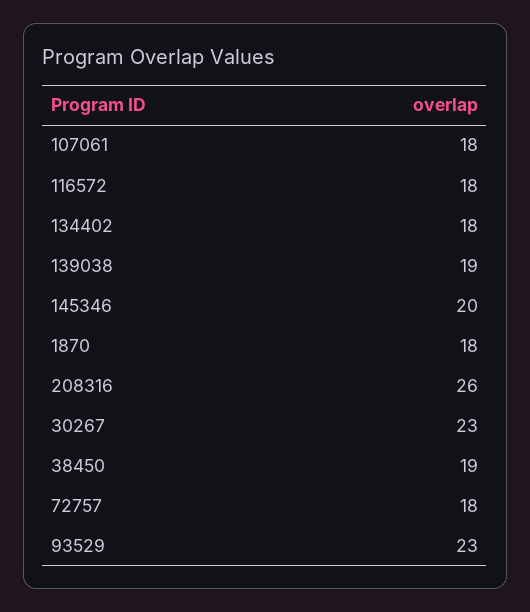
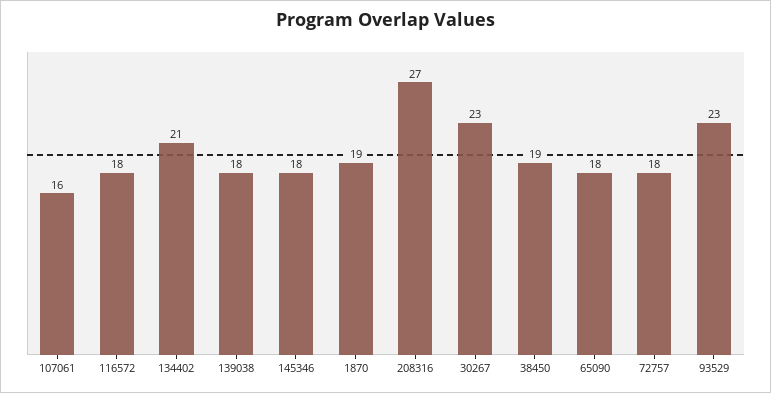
107061: 18 -> 16
134402: 18 -> 21
139038: 19 -> 18
145346: 20 -> 18
1870: 18 -> 19
208316: 26 -> 27
65090: none -> 18

